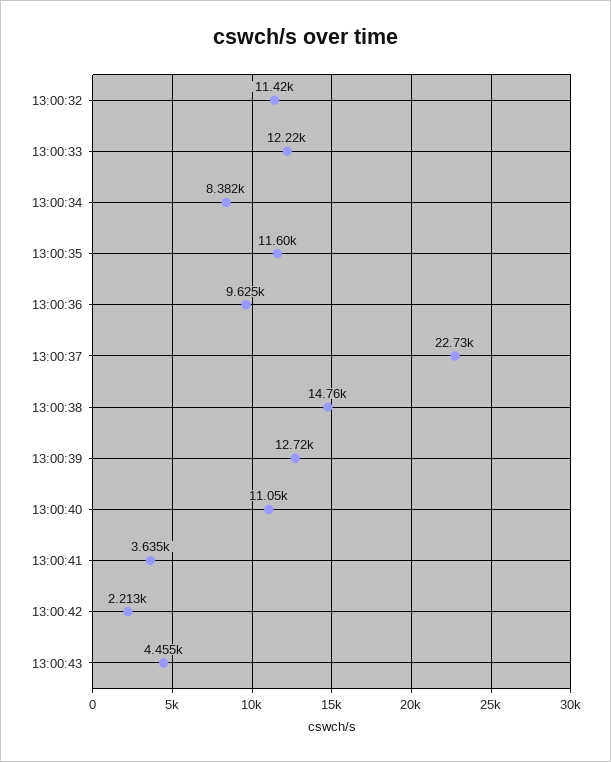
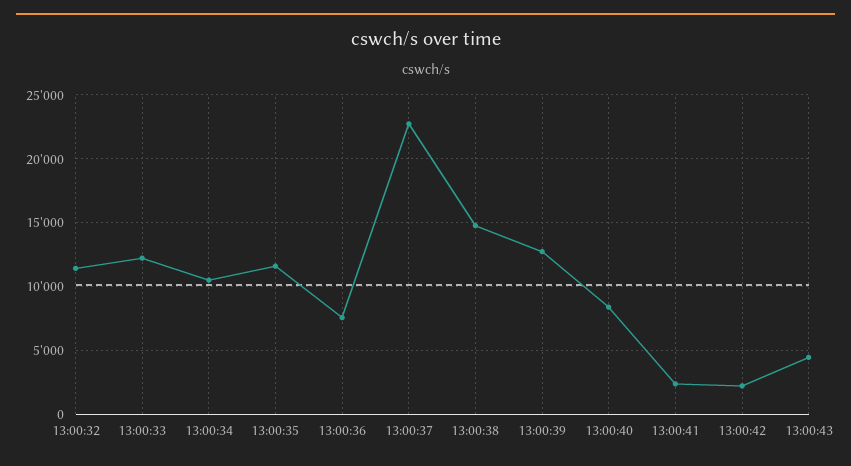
13:00:34: 8382 -> 10500
13:00:36: 9625 -> 7500
13:00:40: 11050 -> 8500
13:00:41: 3635 -> 2500

